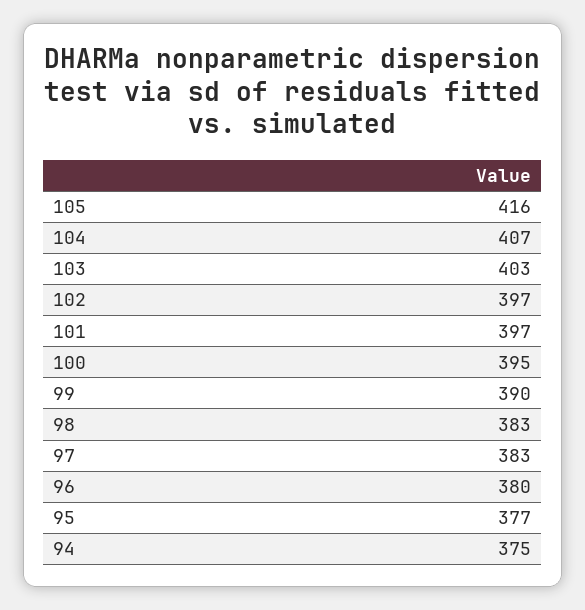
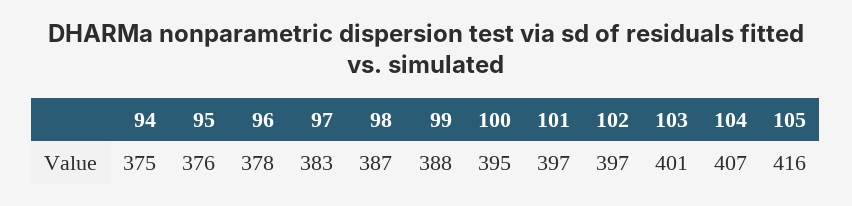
103: 403 -> 401
99: 390 -> 388
98: 383 -> 387
96: 380 -> 378
95: 377 -> 376

